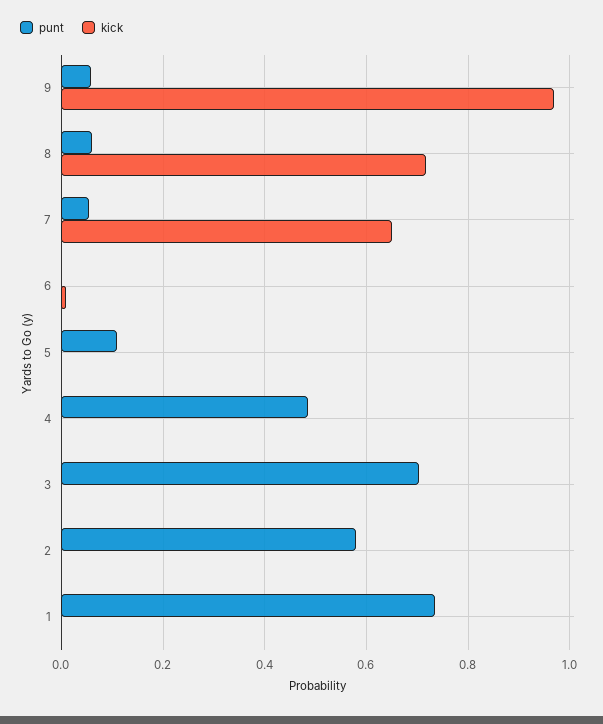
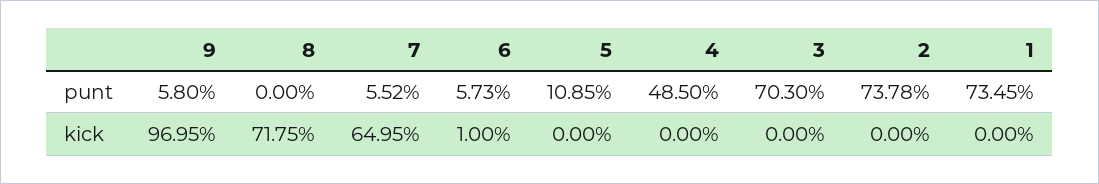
punt, 8: 0.06 -> 0
punt, 6: 0 -> 0.0573
punt, 2: 0.58 -> 0.7378

